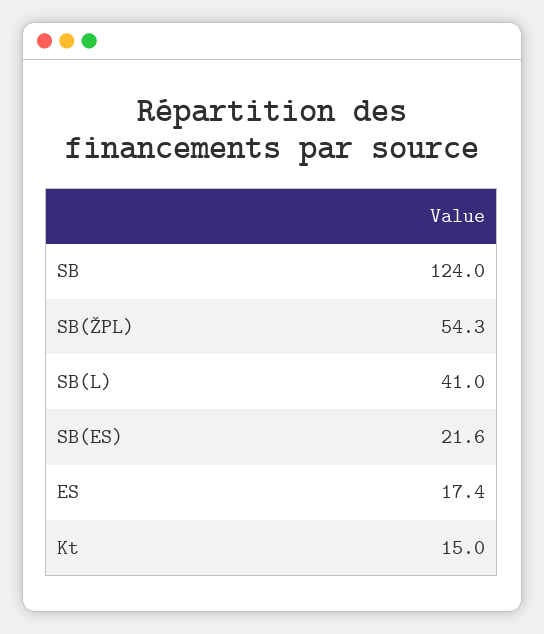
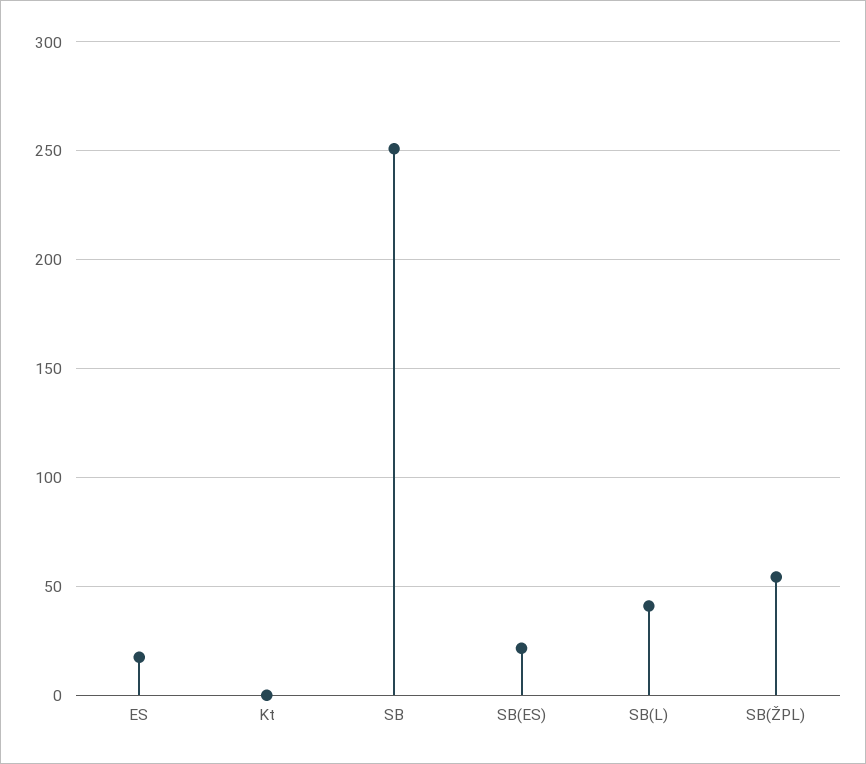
SB: 124 -> 250
Kt: 15 -> 0

